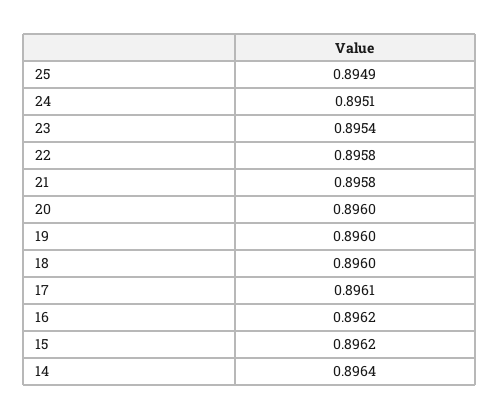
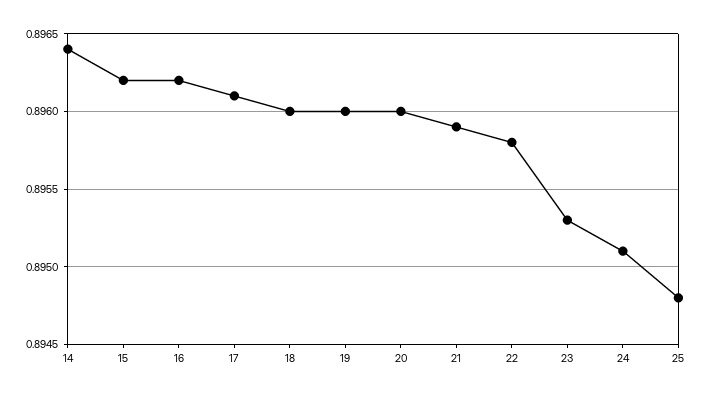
25: 0.8949 -> 0.8948
23: 0.8954 -> 0.8953
21: 0.8958 -> 0.8959

